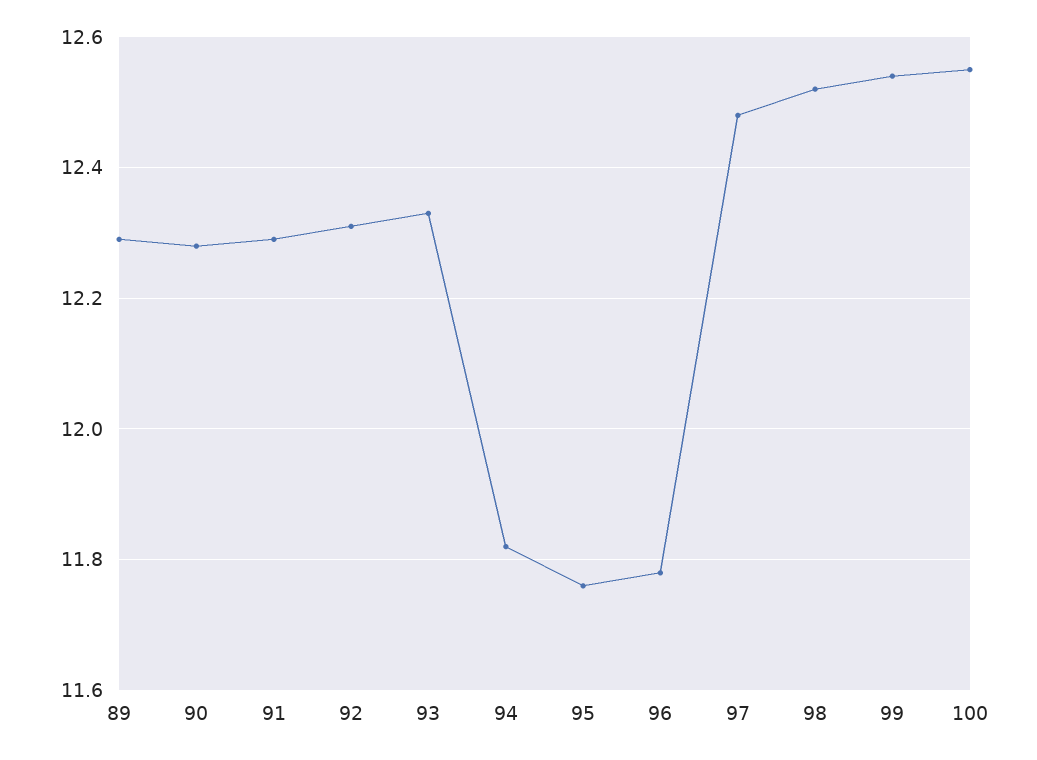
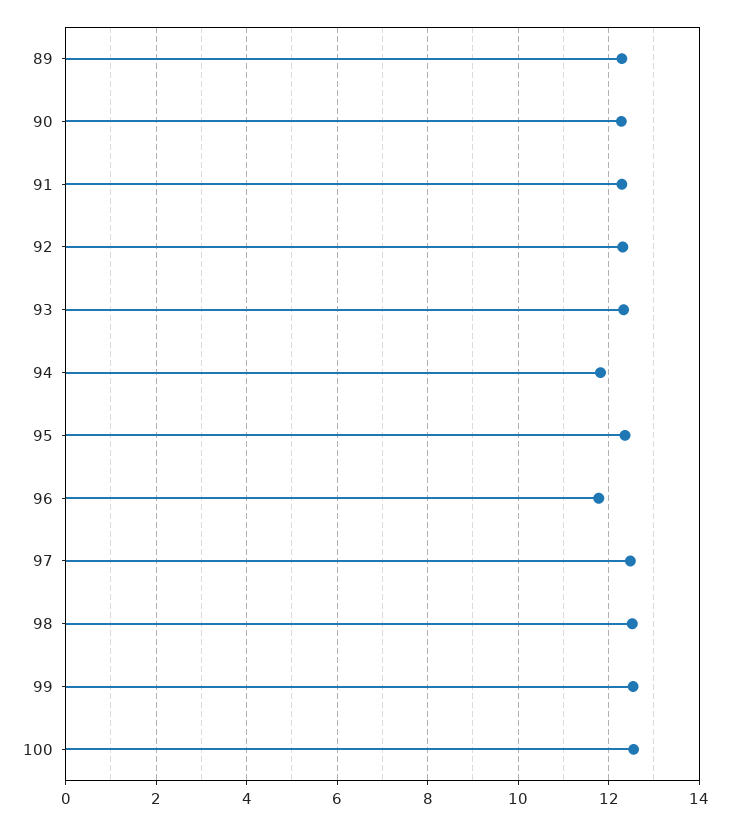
95: 11.75 -> 12.4

